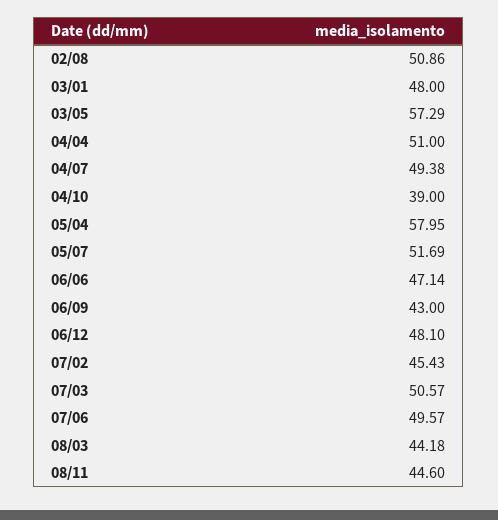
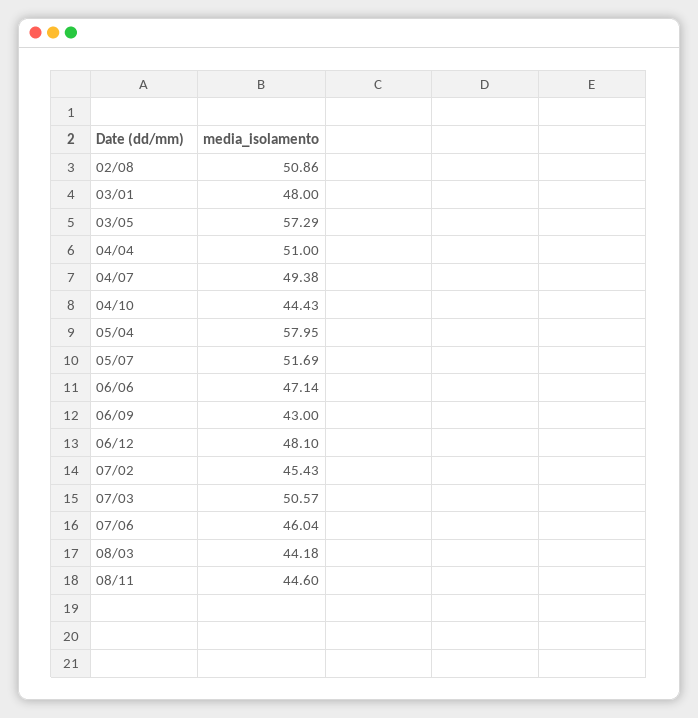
04/10: 39 -> 44.43
07/06: 49.57 -> 46.04

